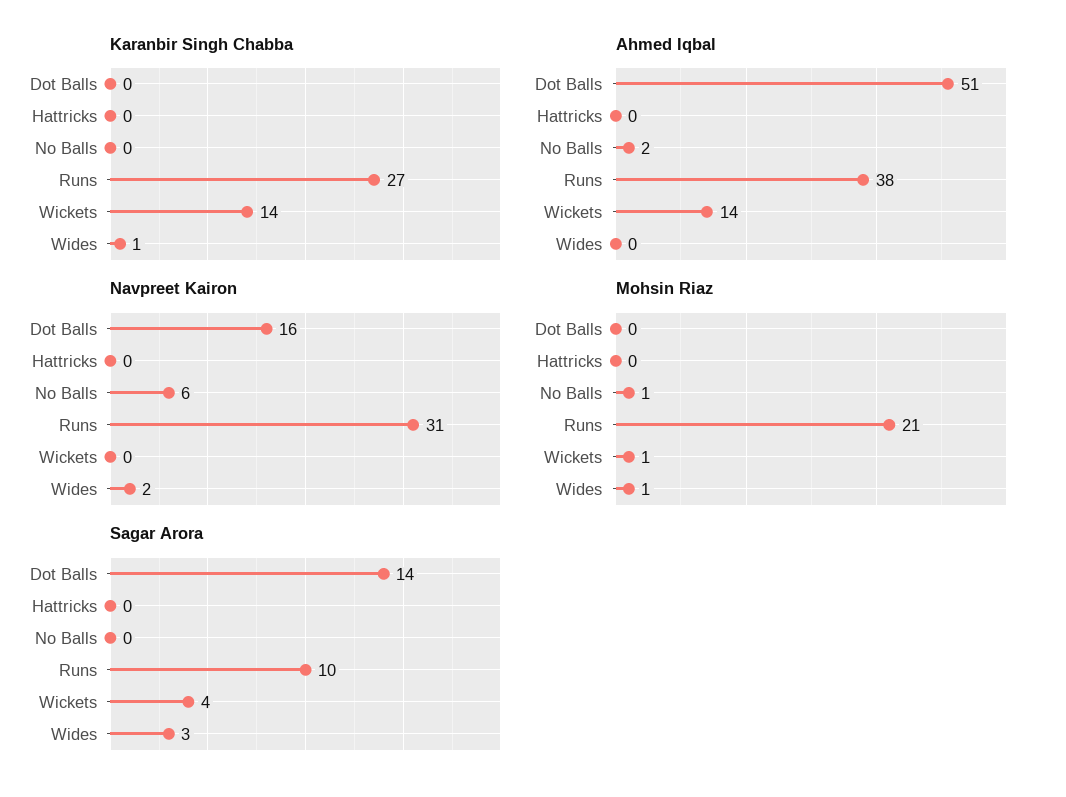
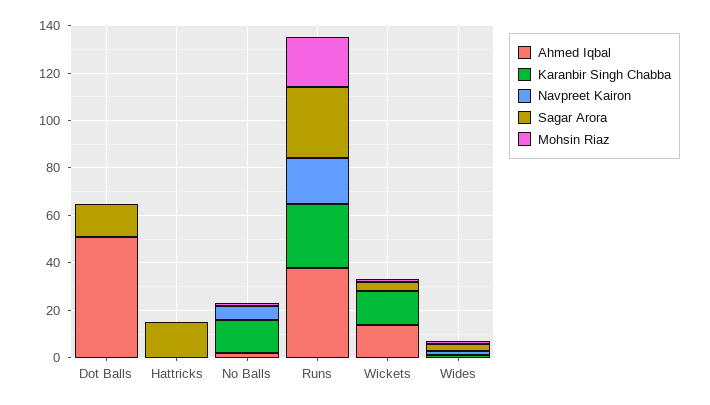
Karanbir Singh Chabba, No Balls: 0 -> 15
Navpreet Kairon, Dot Balls: 16 -> 0
Navpreet Kairon, Runs: 31 -> 20
Sagar Arora, Hattricks: 0 -> 15
Sagar Arora, Runs: 10 -> 30

